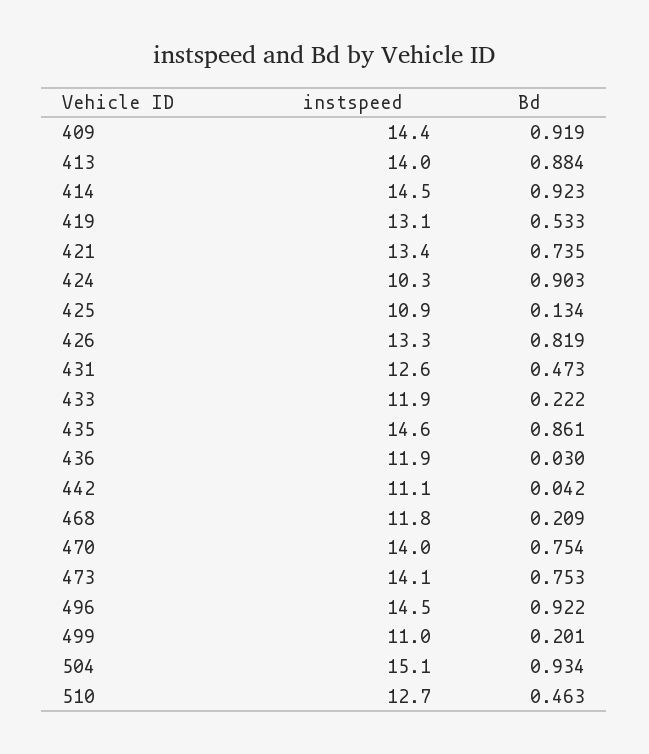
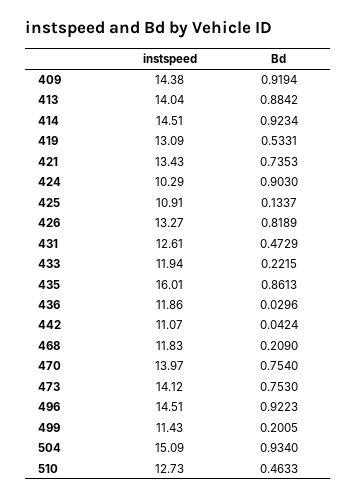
instspeed, 435: 14.6 -> 16.01
instspeed, 499: 11 -> 11.43

